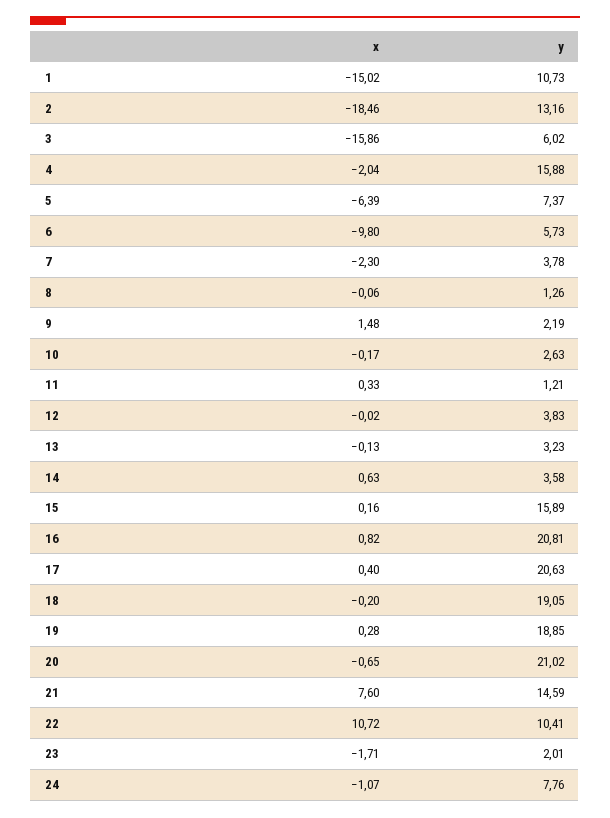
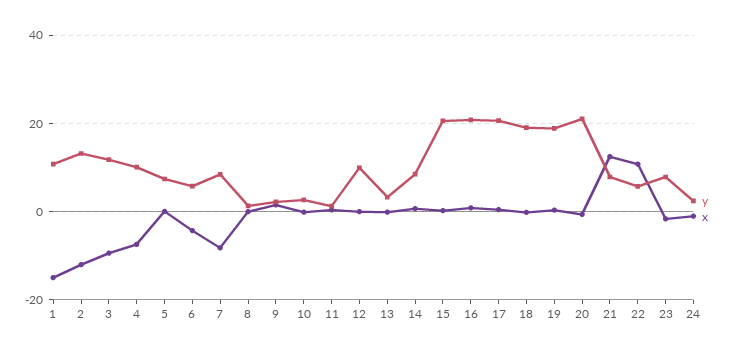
x, 2: -18.46 -> -12
x, 3: -15.86 -> -10
y, 3: 6.02 -> 12
x, 4: -2.04 -> -8
y, 4: 15.88 -> 10
x, 5: -6.39 -> 0
x, 6: -9.8 -> -4
x, 7: -2.3 -> -8
y, 7: 3.78 -> 8
y, 12: 3.83 -> 10
y, 14: 3.58 -> 8
y, 15: 15.89 -> 20
x, 21: 7.6 -> 12
y, 21: 14.59 -> 8
y, 22: 10.41 -> 6
y, 23: 2.01 -> 8
y, 24: 7.76 -> 2

